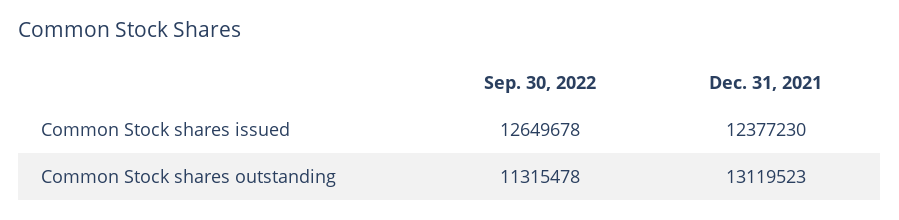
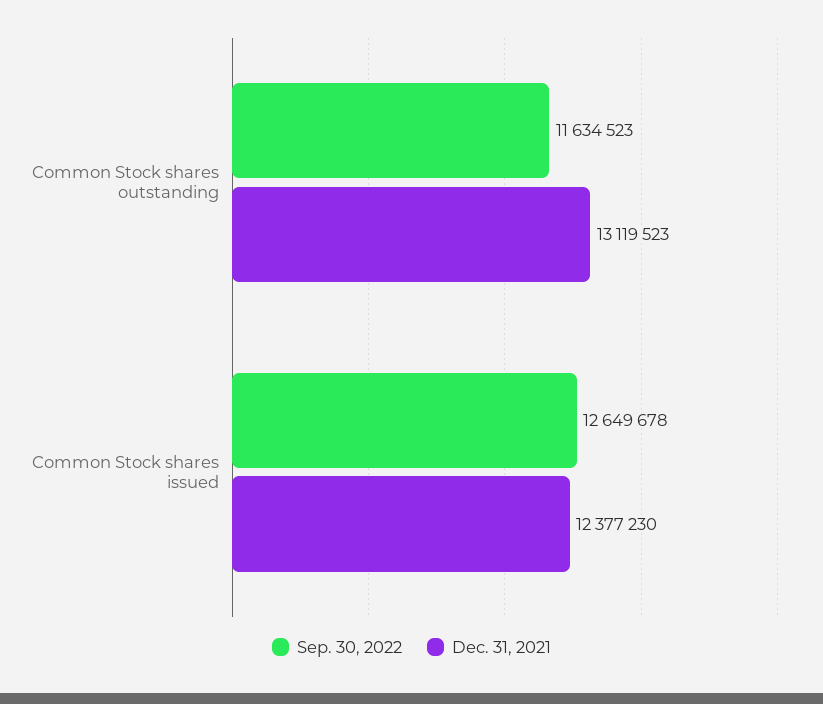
Sep. 30, 2022, Common Stock shares outstanding: 11315478 -> 11634523

